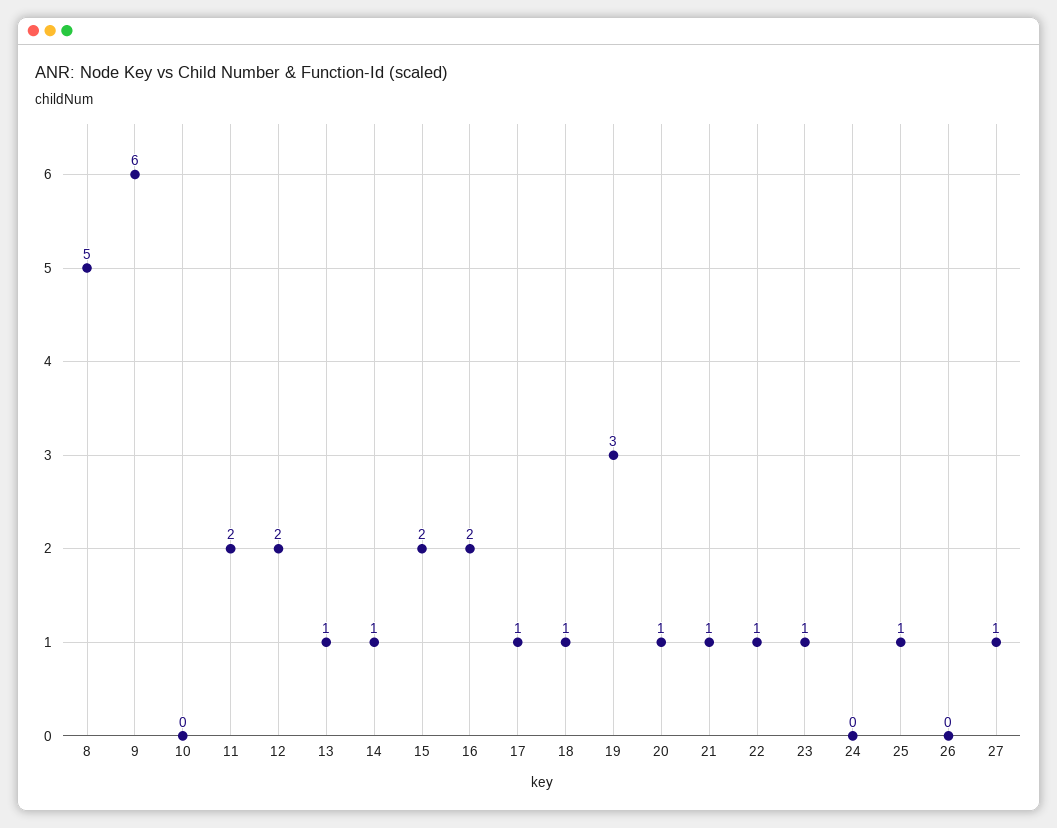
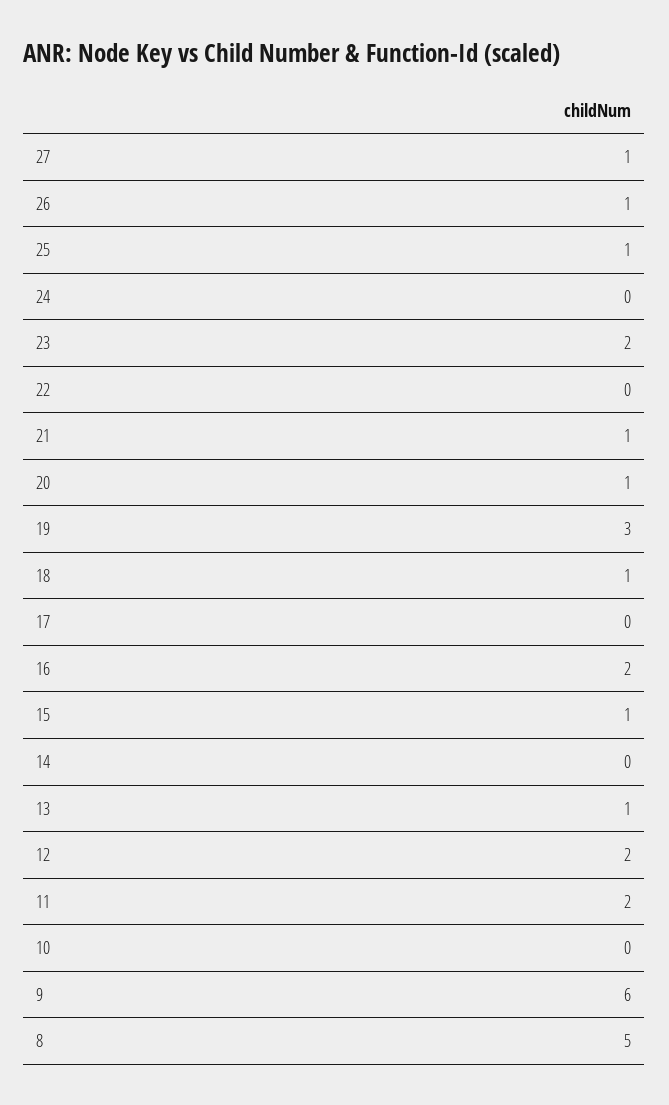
14: 1 -> 0
15: 2 -> 1
17: 1 -> 0
22: 1 -> 0
23: 1 -> 2
26: 0 -> 1

